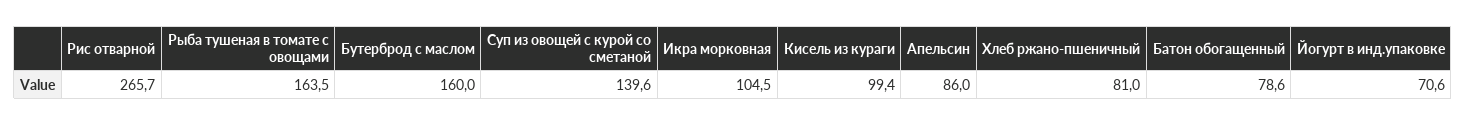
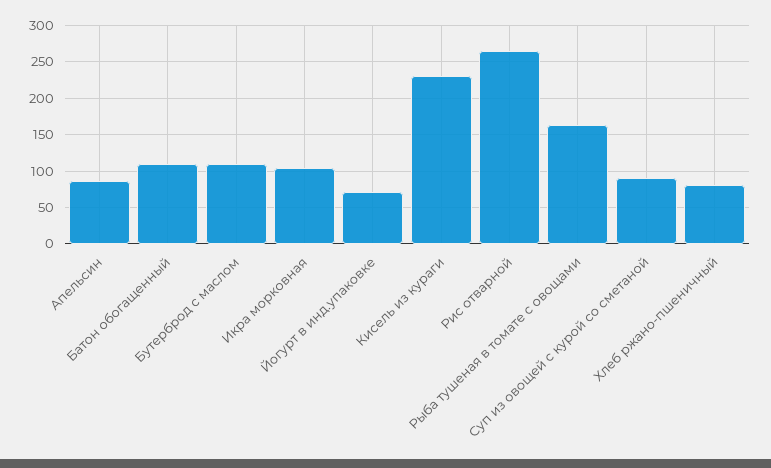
Бутерброд с маслом: 160 -> 110
Суп из овощей с курой со сметаной: 139.6 -> 90
Кисель из кураги: 99.4 -> 230
Батон обогащенный: 78.6 -> 110

